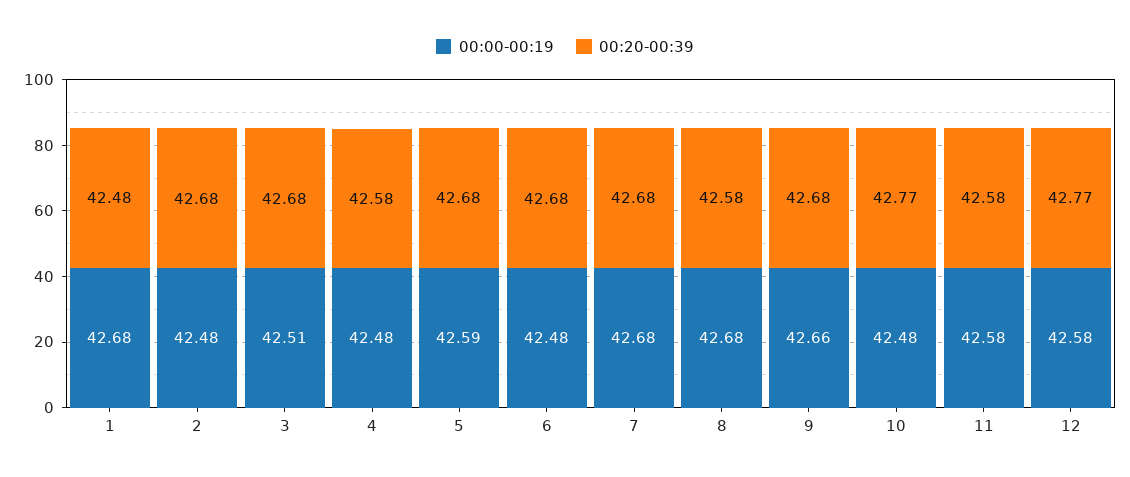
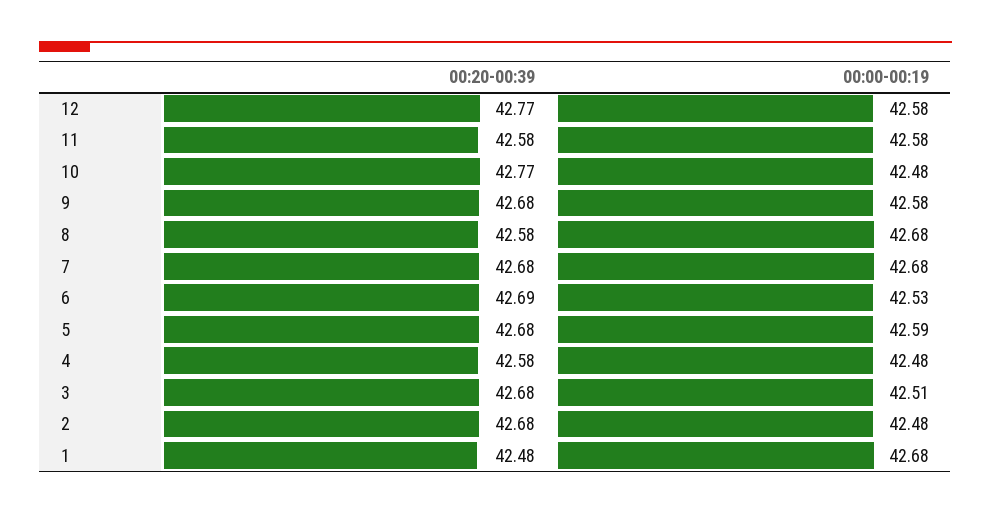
00:00-00:19, 6: 42.48 -> 42.53
00:20-00:39, 6: 42.68 -> 42.69
00:00-00:19, 9: 42.66 -> 42.58

